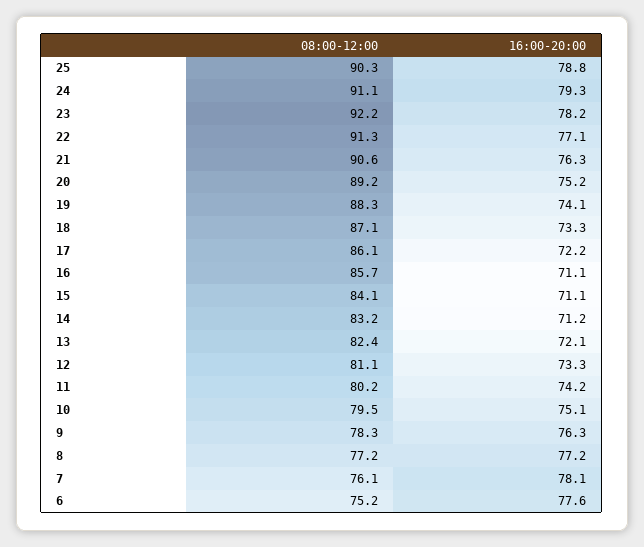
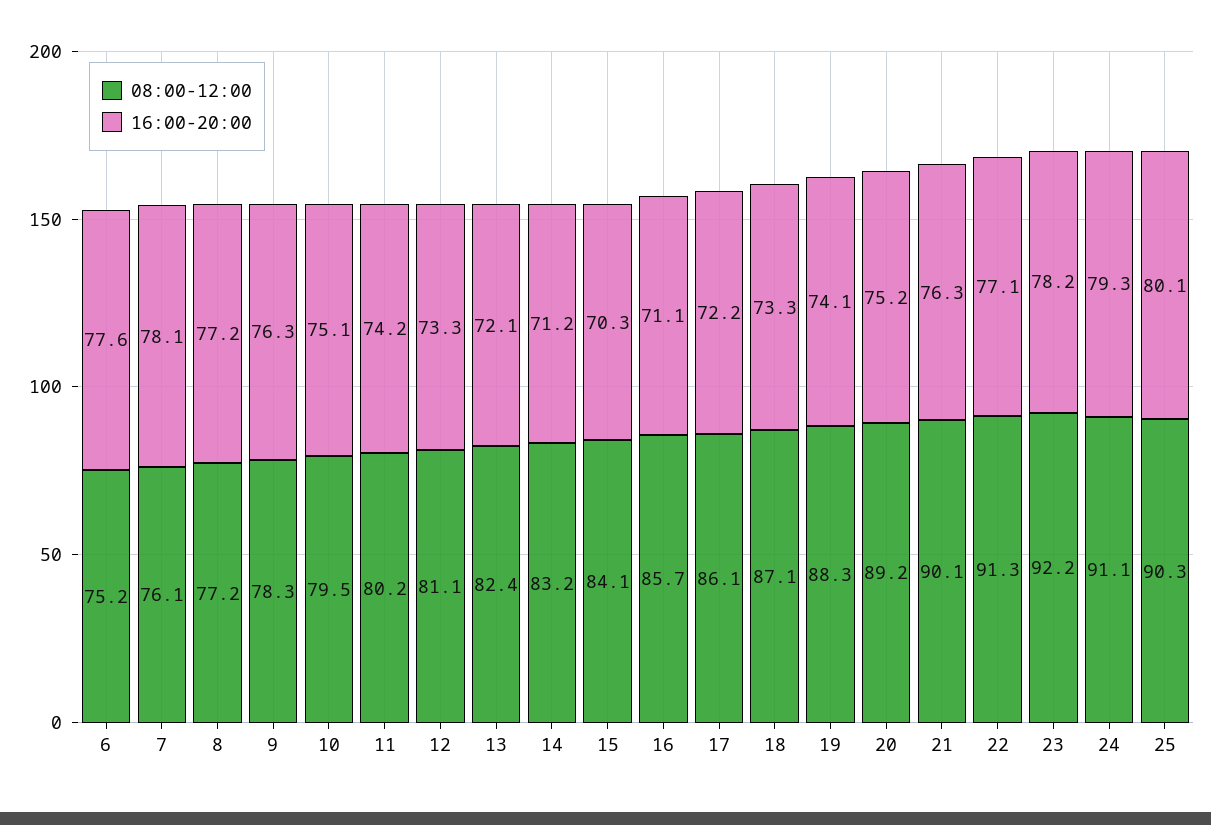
16:00-20:00, 25: 78.8 -> 80.1
08:00-12:00, 21: 90.6 -> 90.1
16:00-20:00, 15: 71.1 -> 70.3

